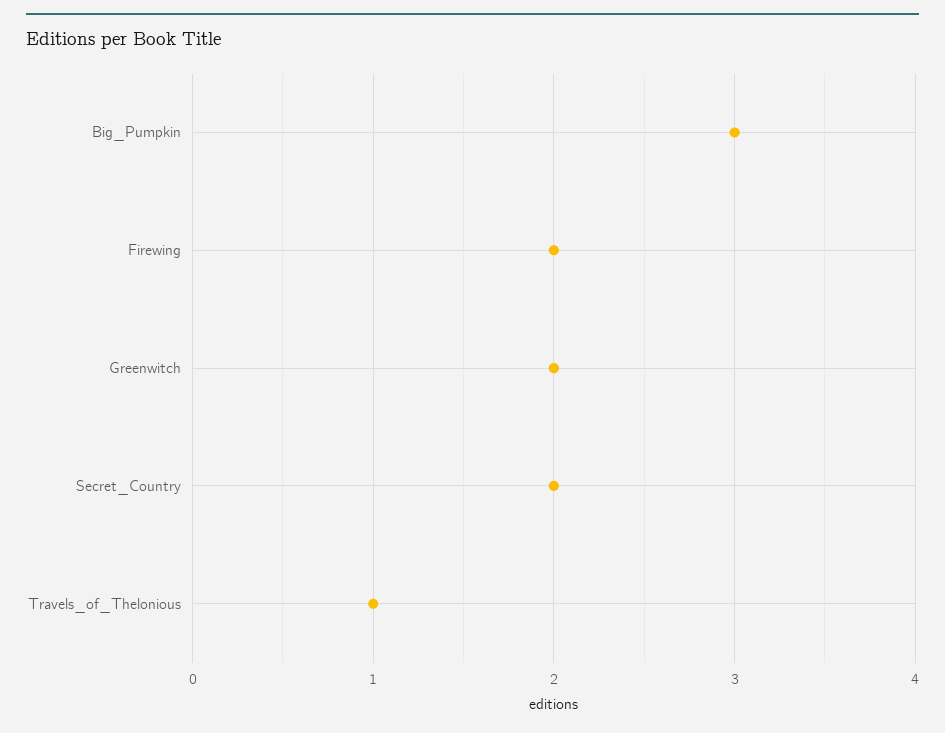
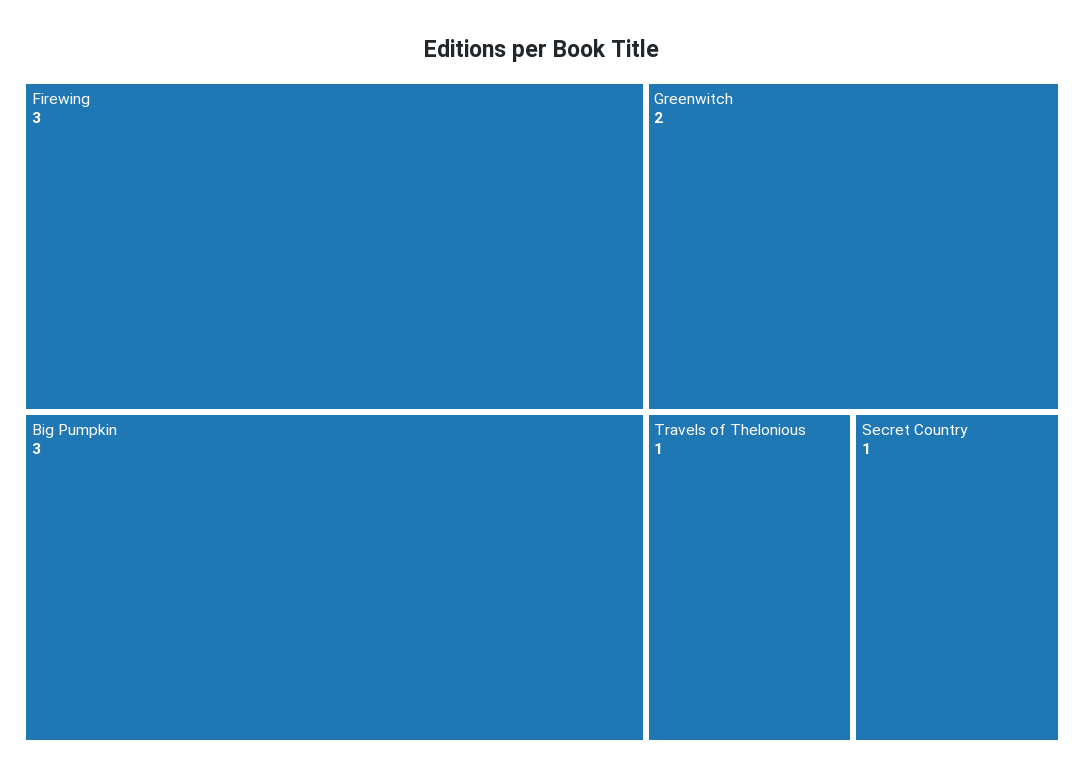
Firewing: 2 -> 3
Secret_Country: 2 -> 1

